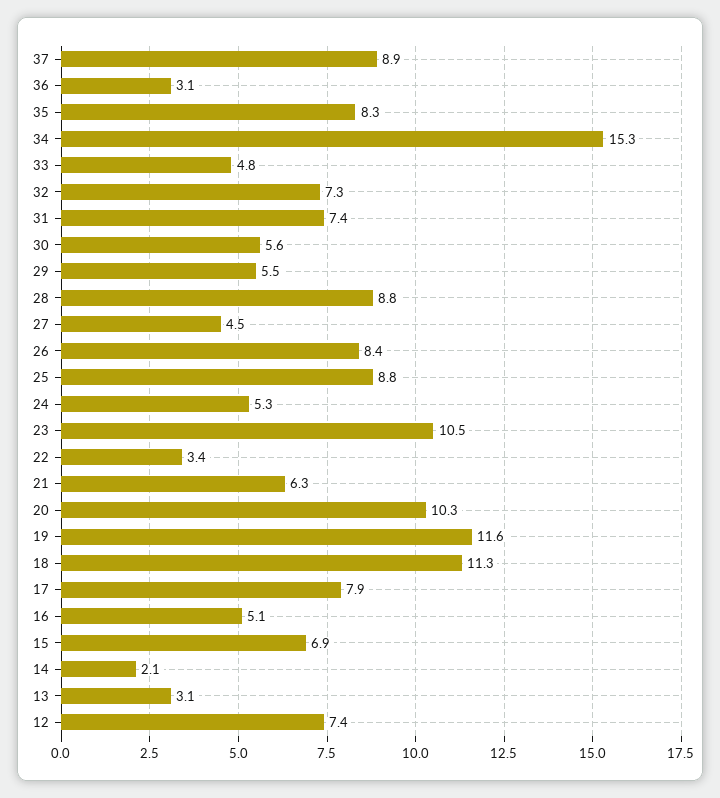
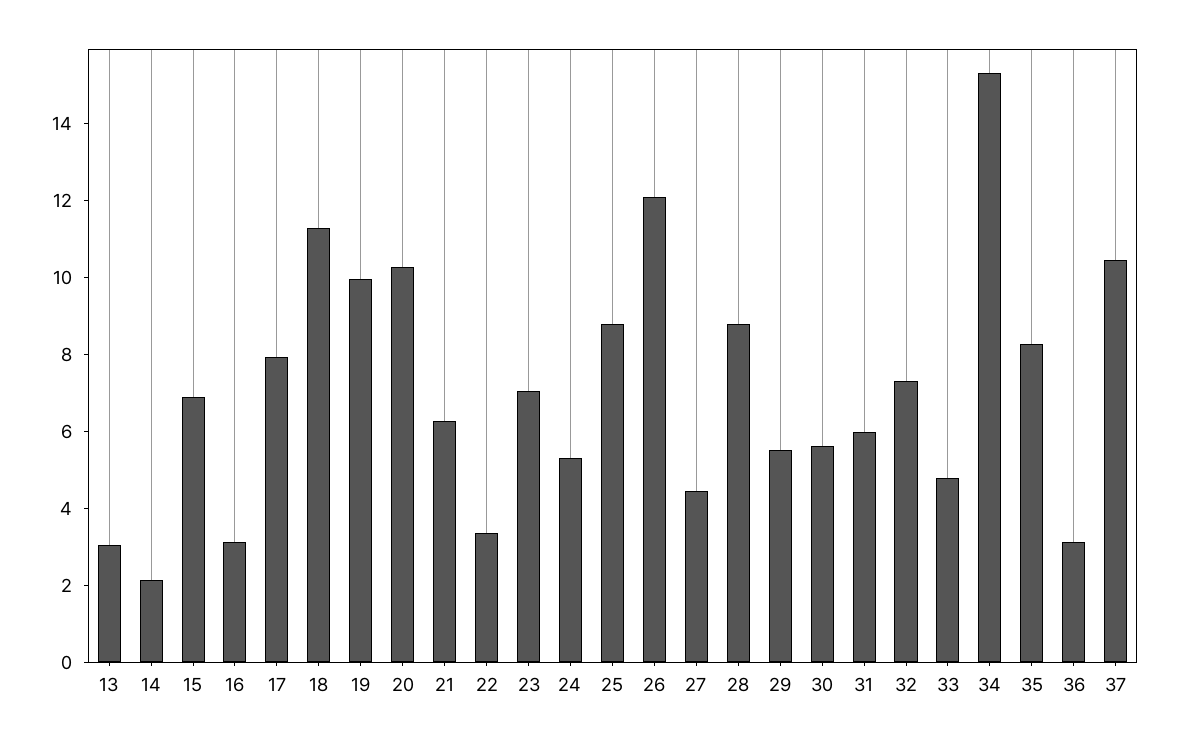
37: 8.9 -> 10.5
31: 7.4 -> 6
26: 8.4 -> 12
23: 10.5 -> 7
19: 11.6 -> 10
16: 5.1 -> 3
12: 7.4 -> none

